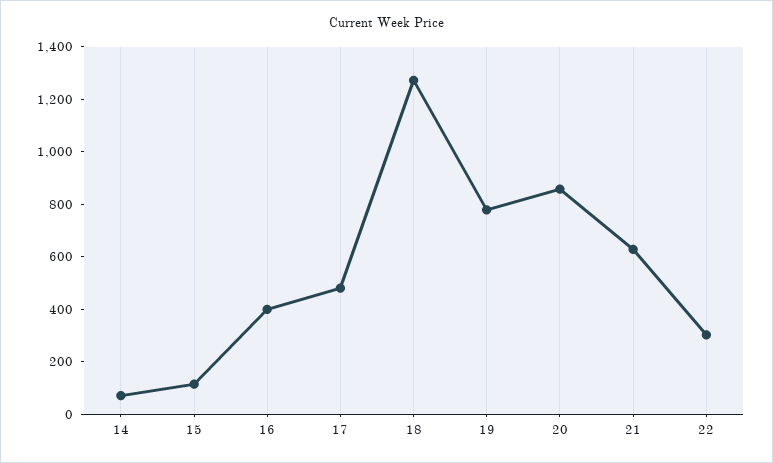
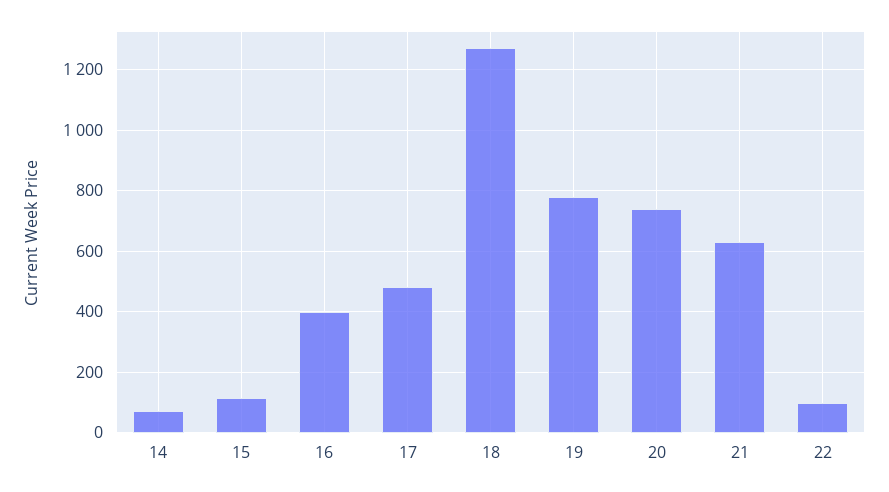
20: 850 -> 740
22: 300 -> 100

